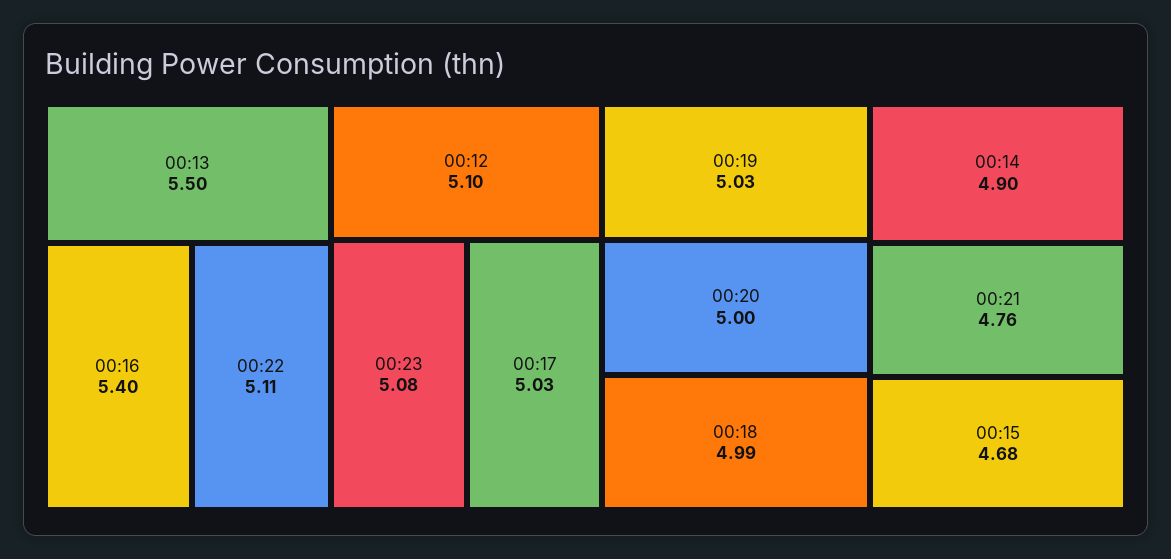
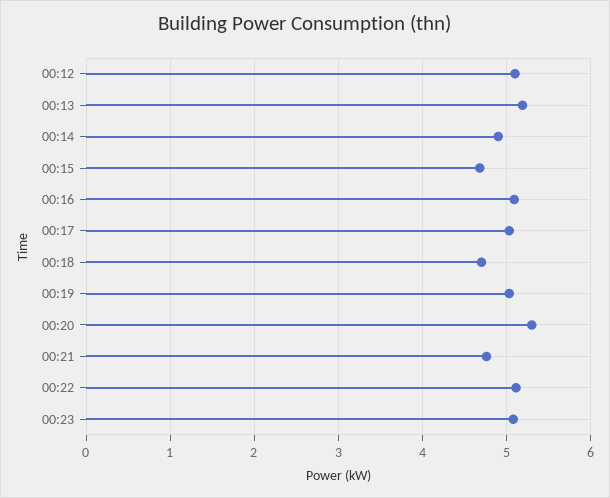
00:13: 5.5 -> 5.2
00:16: 5.4 -> 5.1
00:20: 5 -> 5.3
00:18: 4.99 -> 4.7

